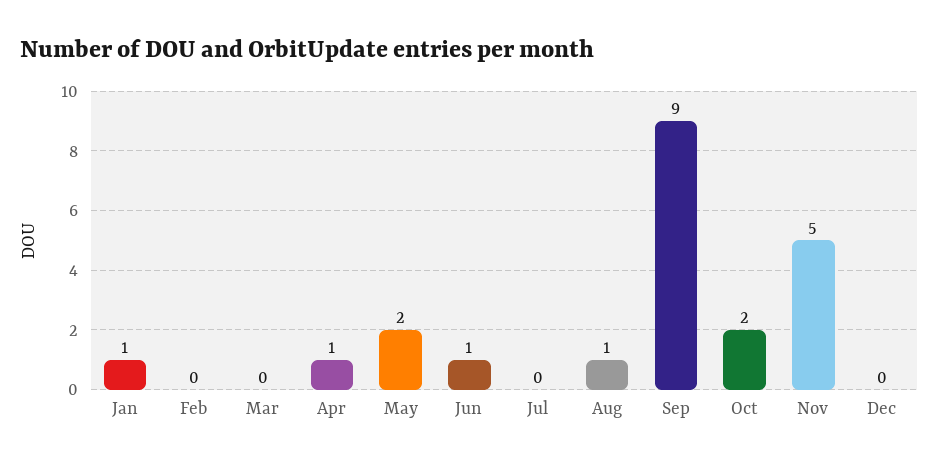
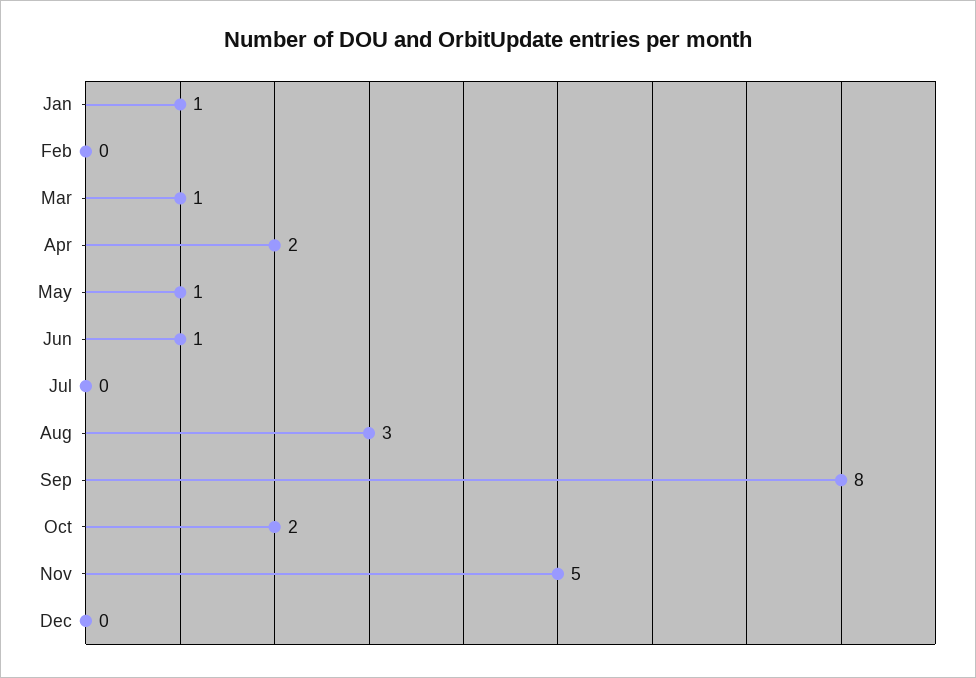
Mar: 0 -> 1
Apr: 1 -> 2
May: 2 -> 1
Aug: 1 -> 3
Sep: 9 -> 8

